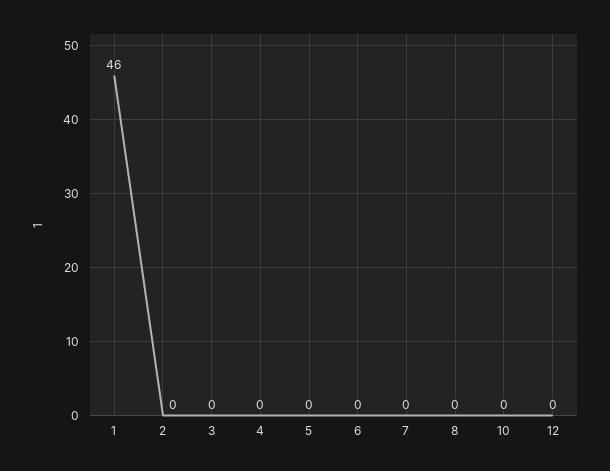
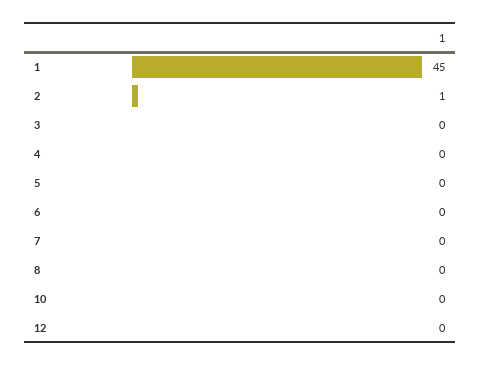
1: 46 -> 45
2: 0 -> 1

